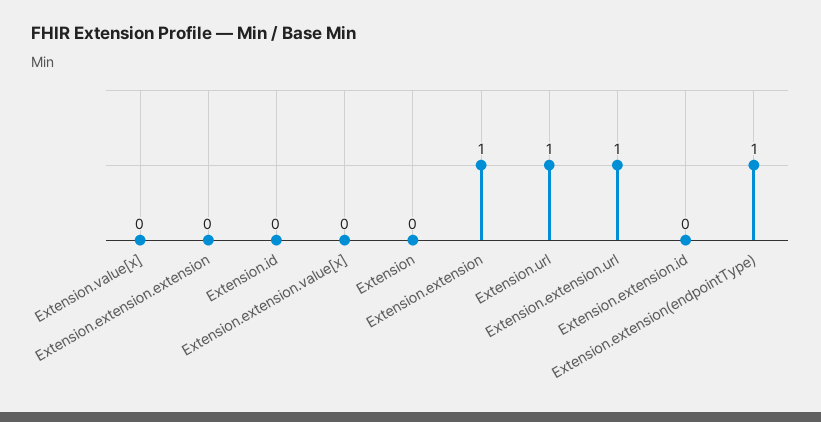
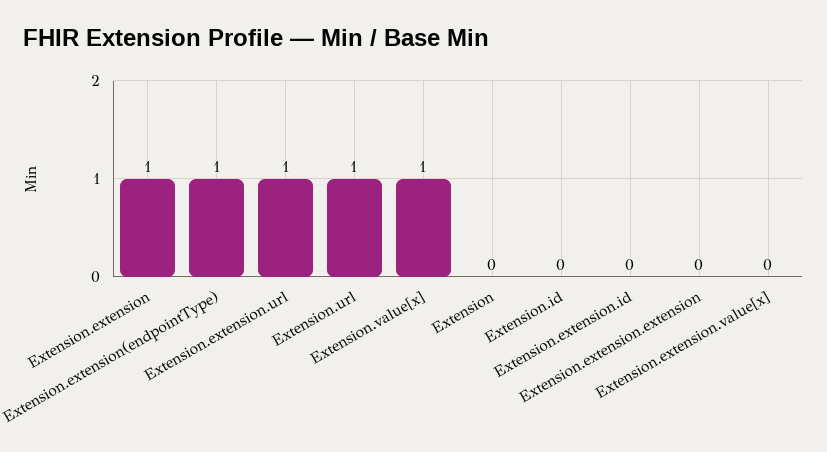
Extension.value[x]: 0 -> 1

